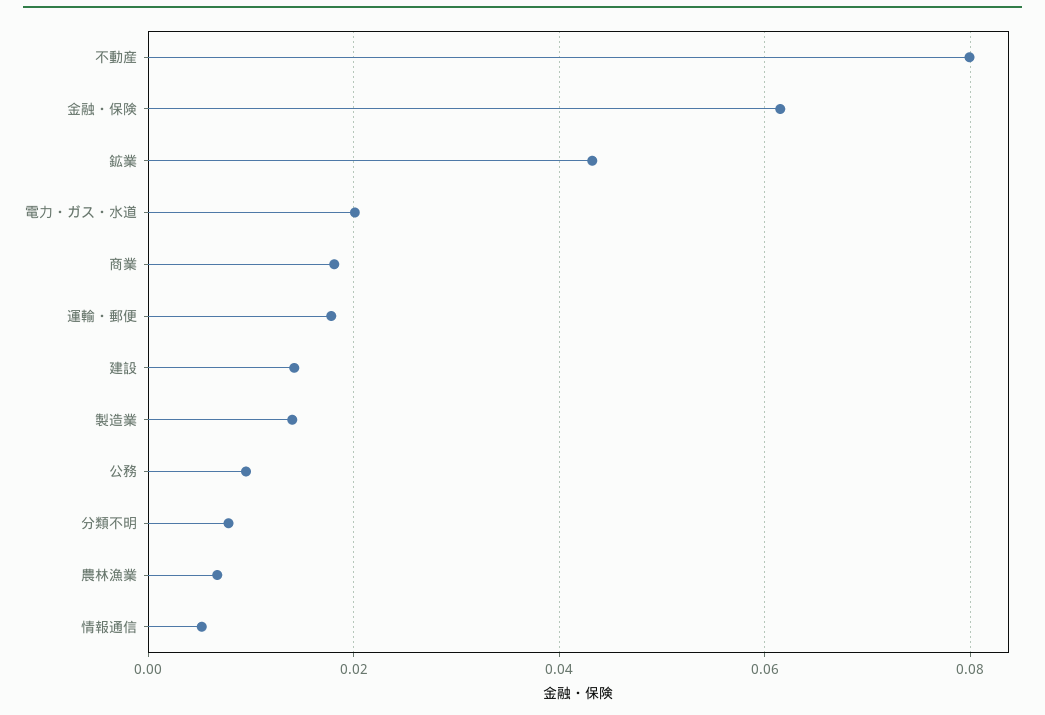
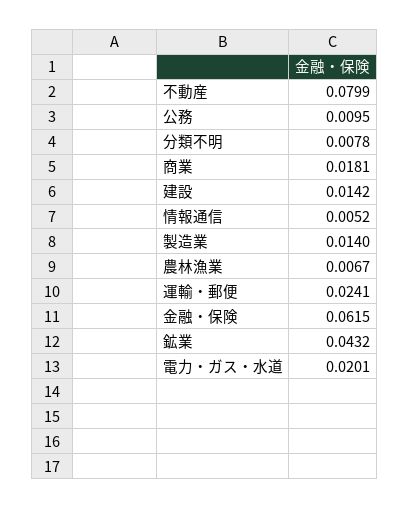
運輸・郵便: 0.018 -> 0.0241

